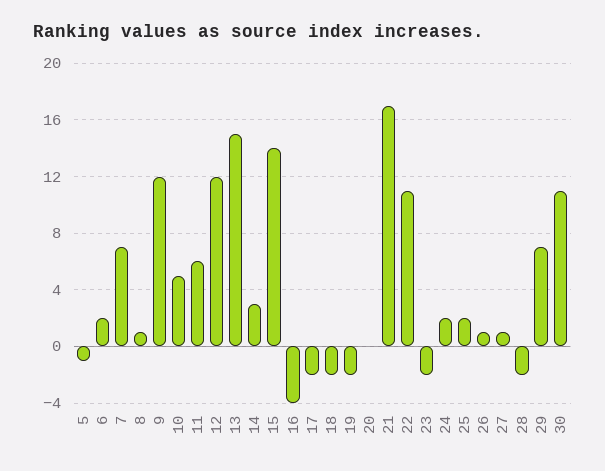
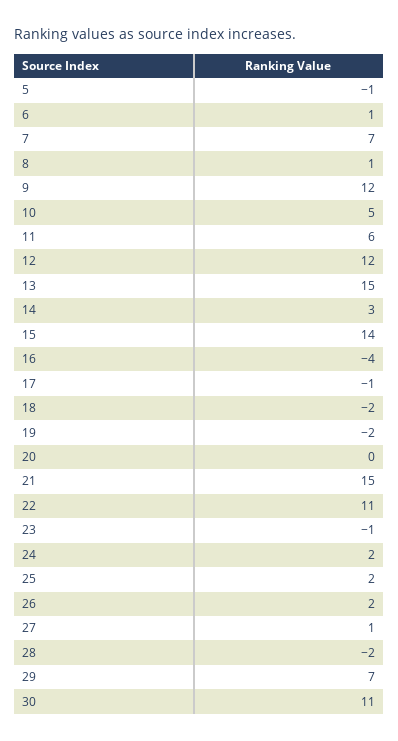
6: 2 -> 1
17: -2 -> -1
21: 17 -> 15
23: -2 -> -1
26: 1 -> 2

